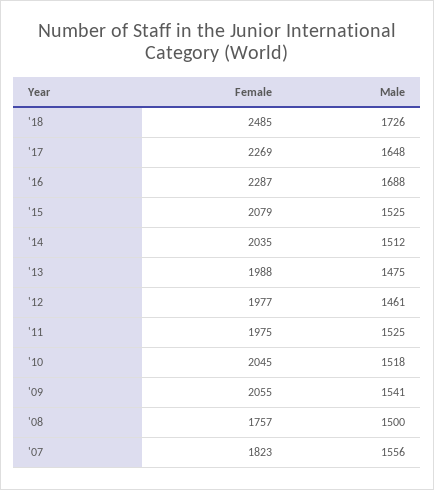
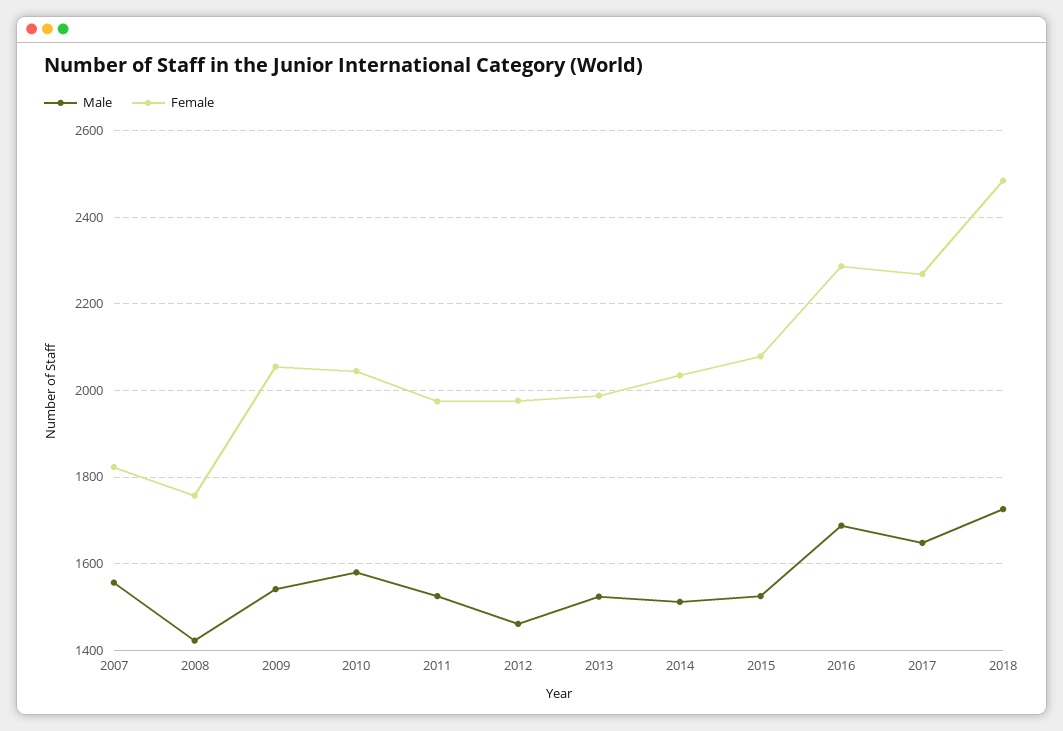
Male, '13: 1475 -> 1520
Male, '10: 1518 -> 1580
Male, '08: 1500 -> 1420

